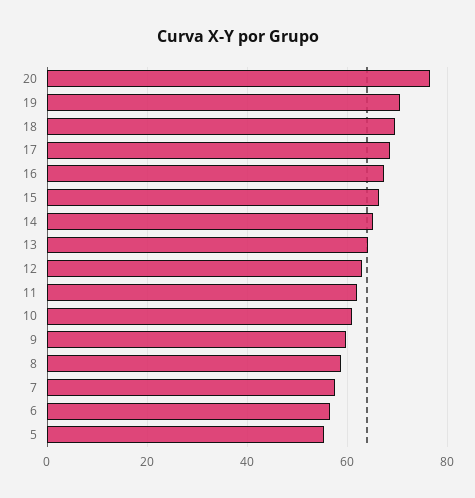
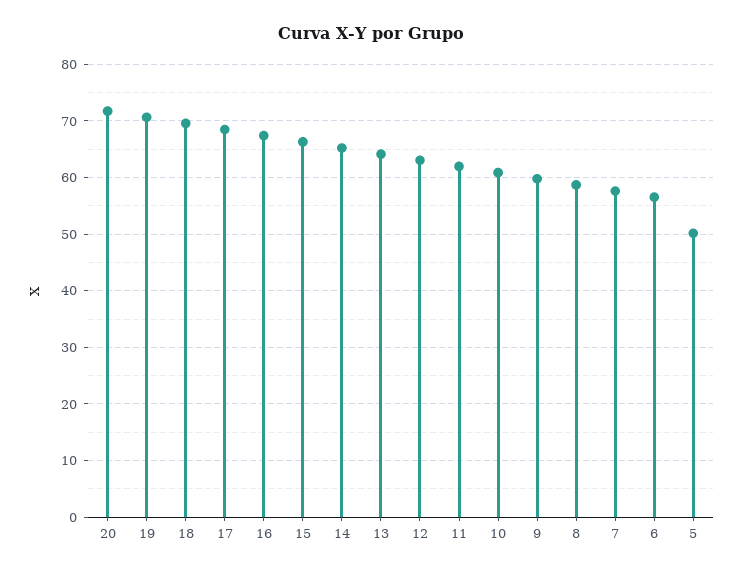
20: 76 -> 72
5: 56 -> 50

